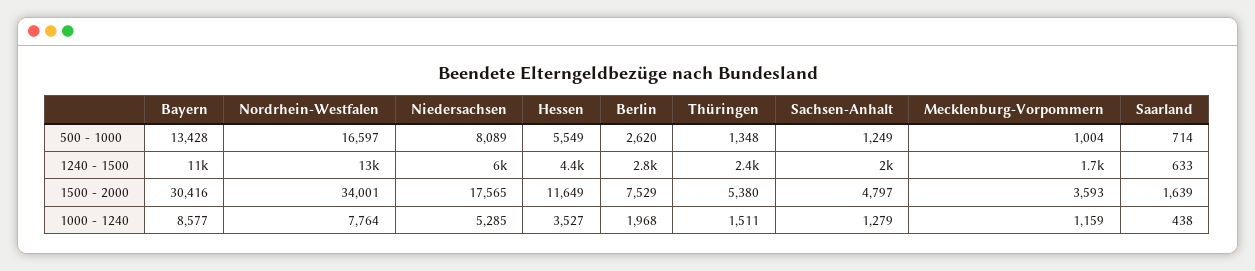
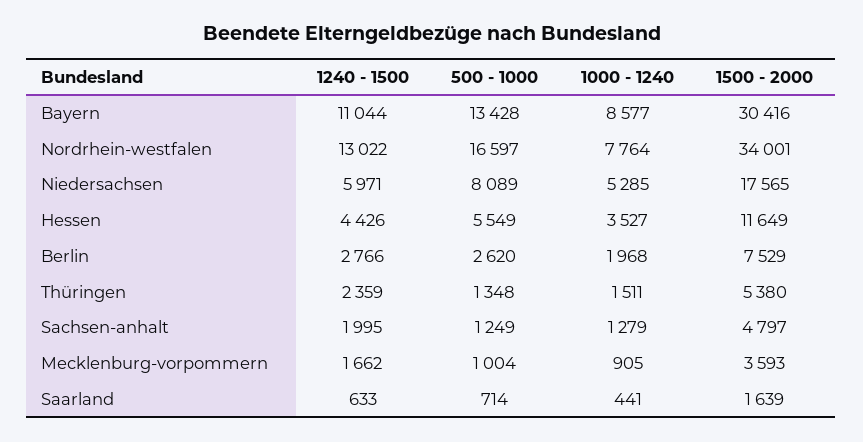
Mecklenburg-Vorpommern, 1000 - 1240: 1159 -> 905
Saarland, 1000 - 1240: 438 -> 441

